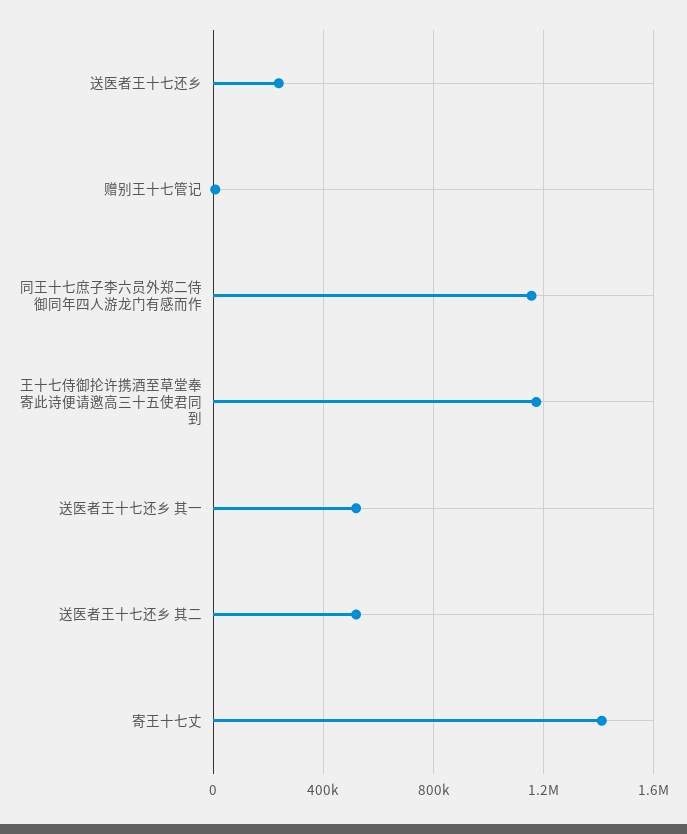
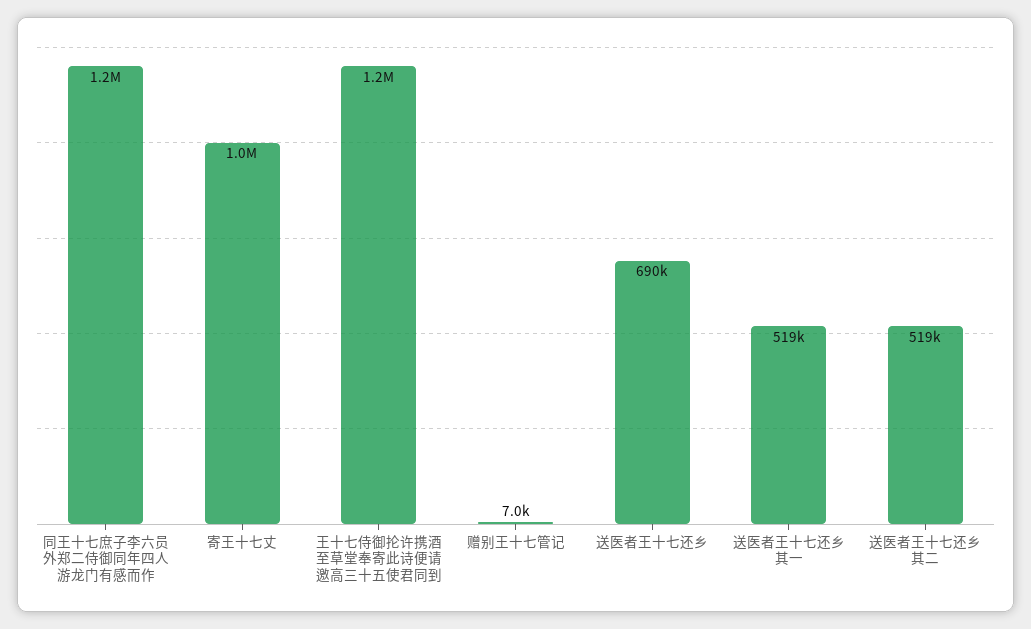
送医者王十七还乡: 250000 -> 690000
寄王十七丈: 1400000 -> 1000000

